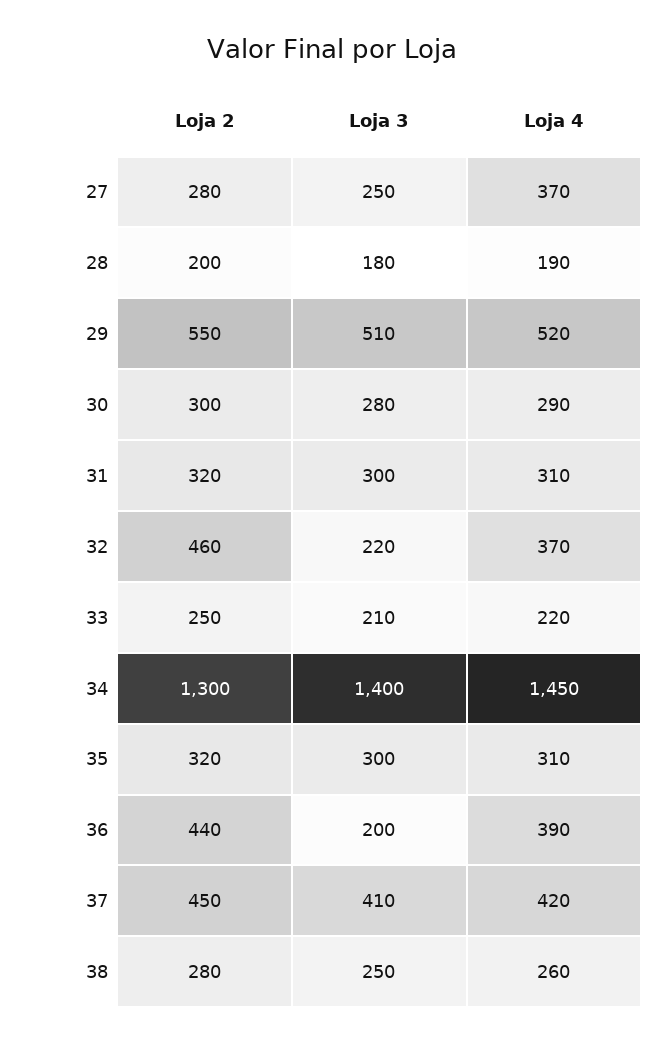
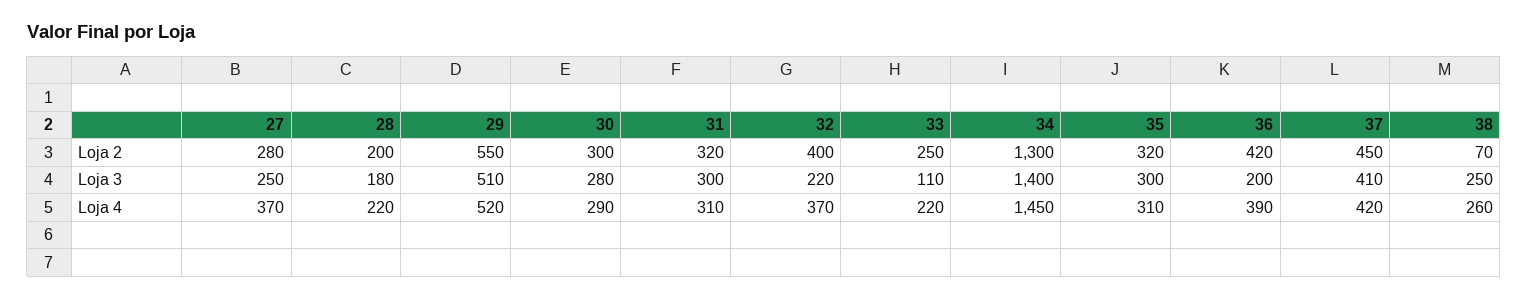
Loja 4, 28: 190 -> 220
Loja 2, 32: 460 -> 400
Loja 3, 33: 210 -> 110
Loja 2, 36: 440 -> 420
Loja 2, 38: 280 -> 70

